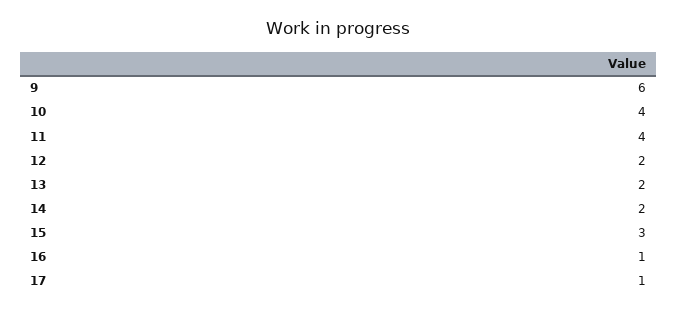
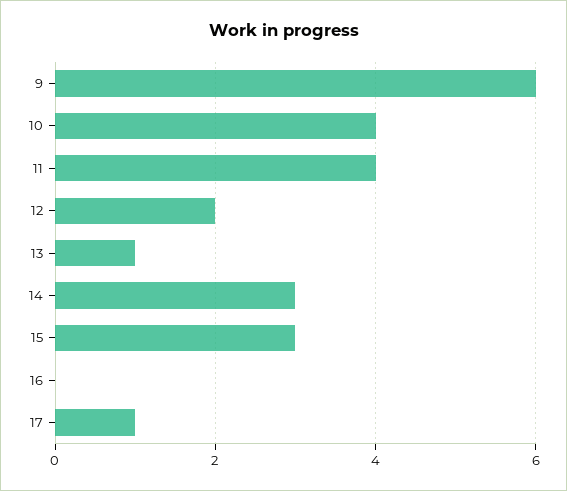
13: 2 -> 1
14: 2 -> 3
16: 1 -> 0

